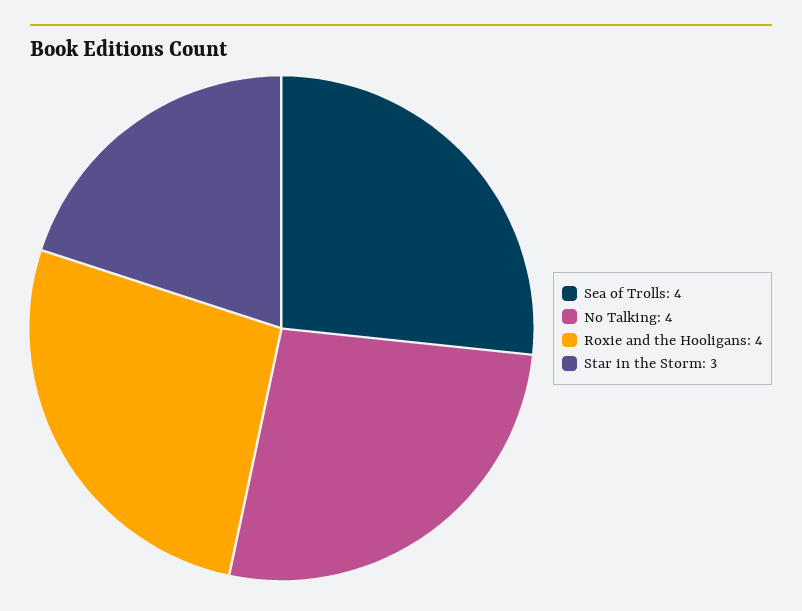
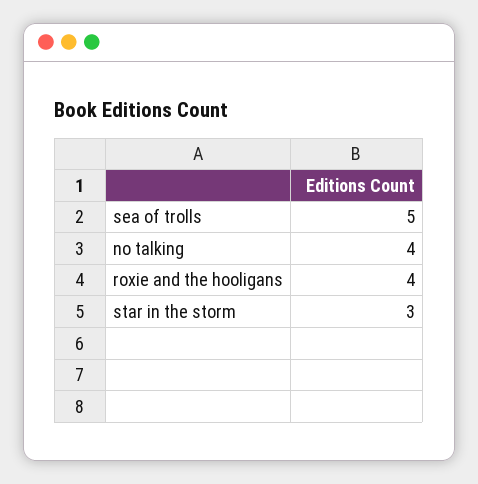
Sea of Trolls: 4 -> 5

